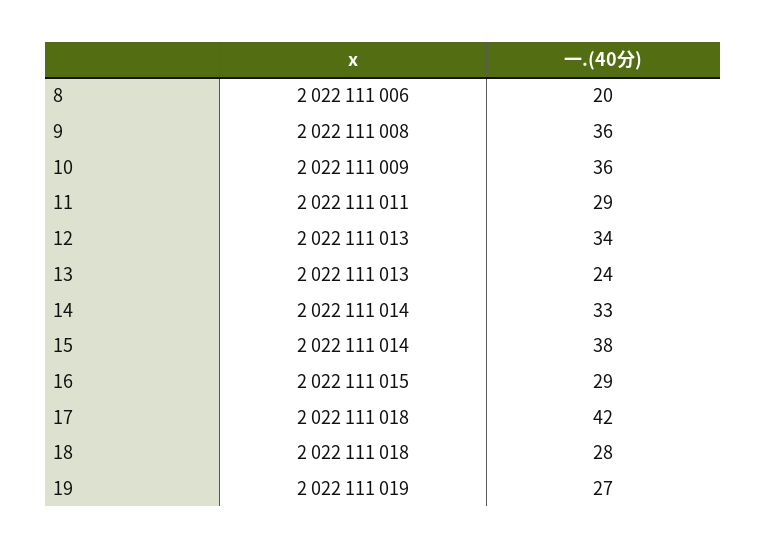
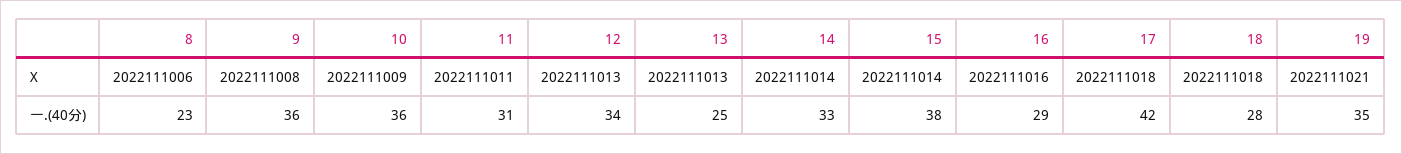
一.(40分), 8: 20 -> 23
一.(40分), 11: 29 -> 31
一.(40分), 13: 24 -> 25
x, 16: 2022111015 -> 2022111016
x, 19: 2022111019 -> 2022111021
一.(40分), 19: 27 -> 35

